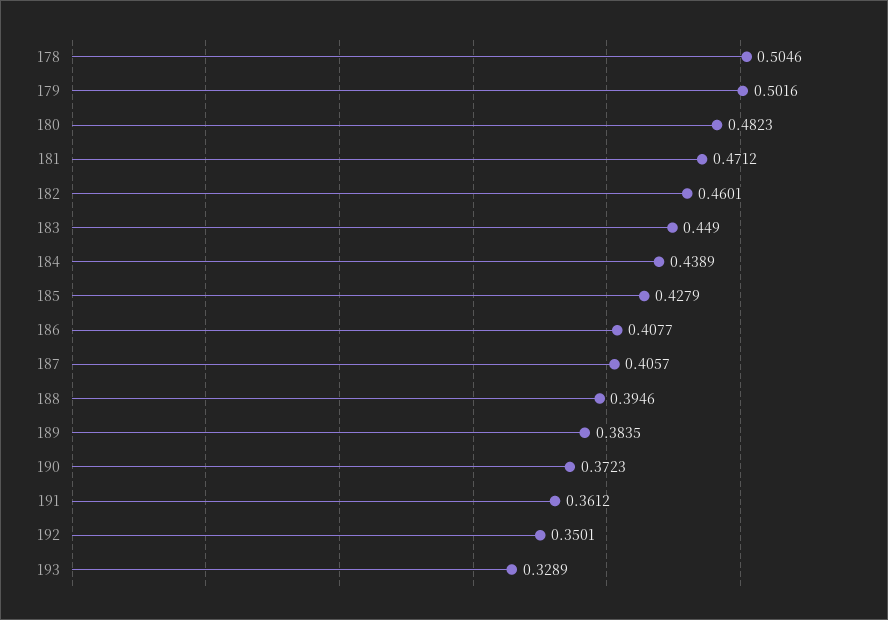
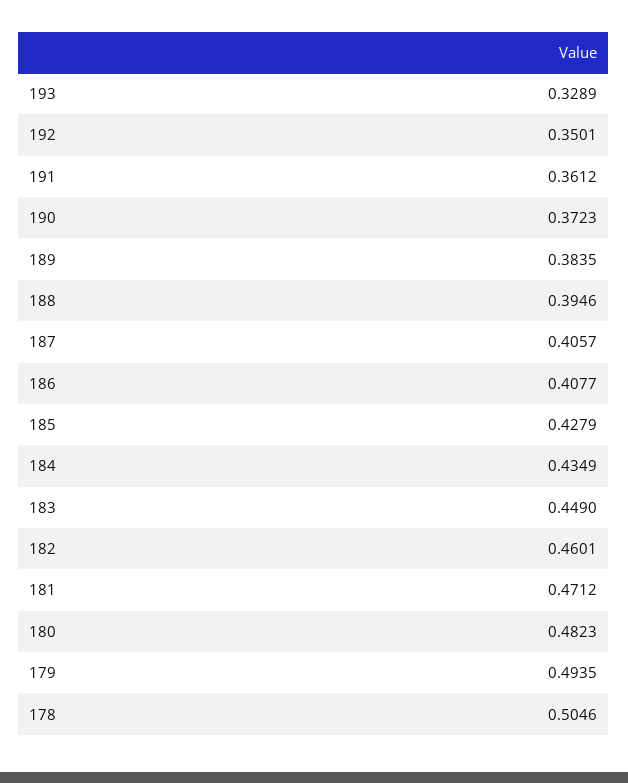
179: 0.5016 -> 0.4935
184: 0.4389 -> 0.4349

